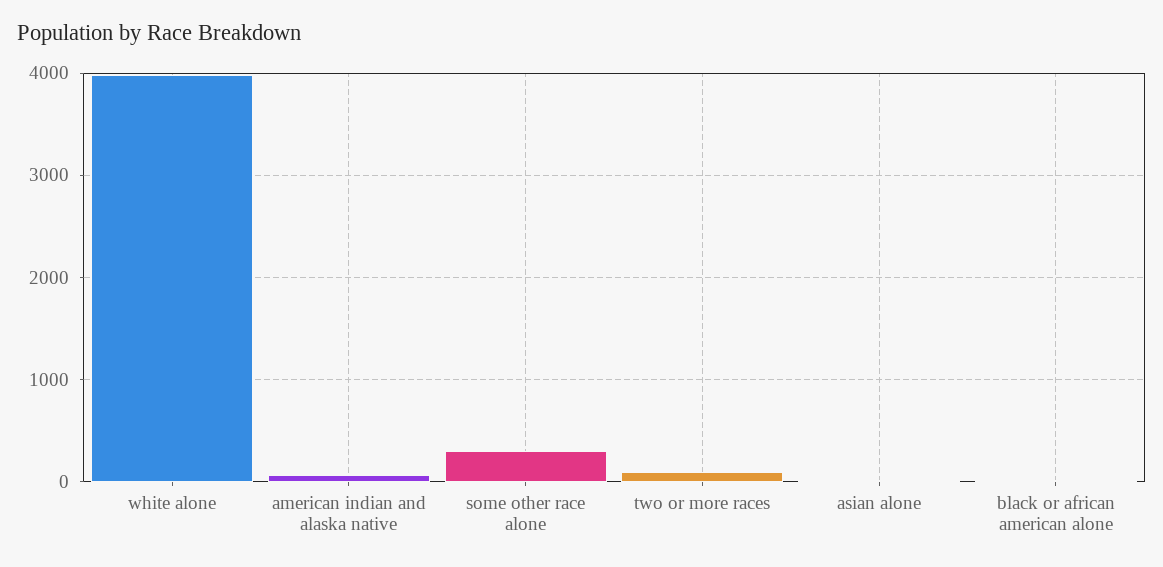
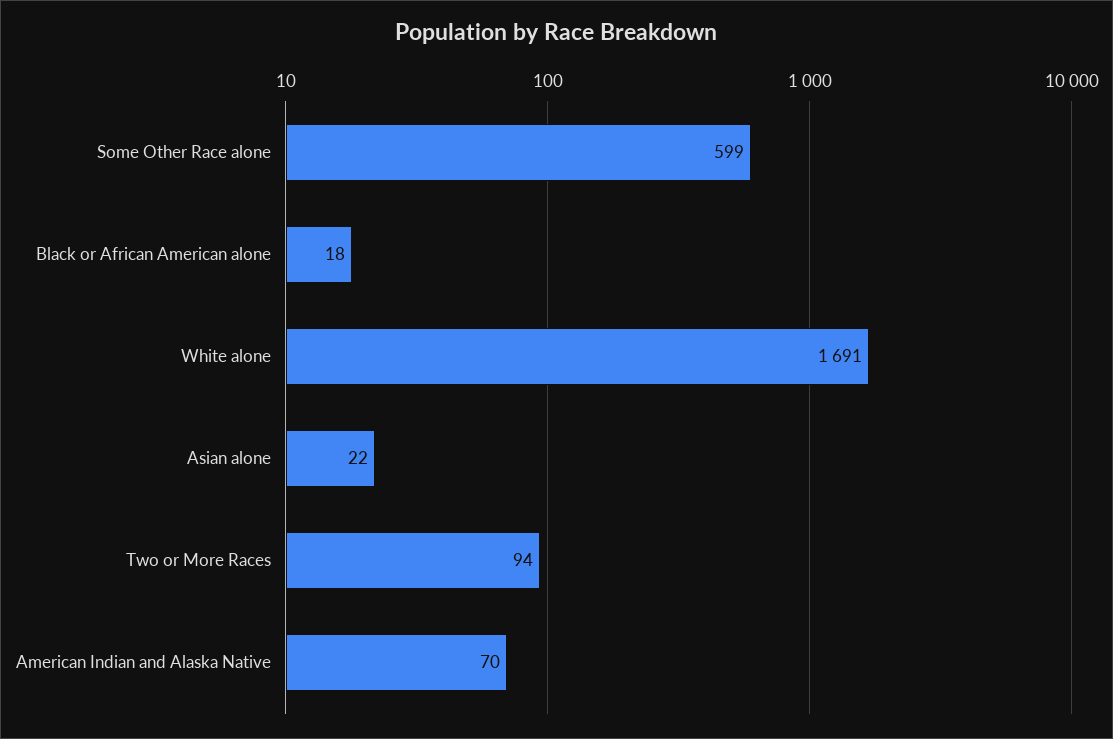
white alone: 4000 -> 1691
some other race alone: 300 -> 599

